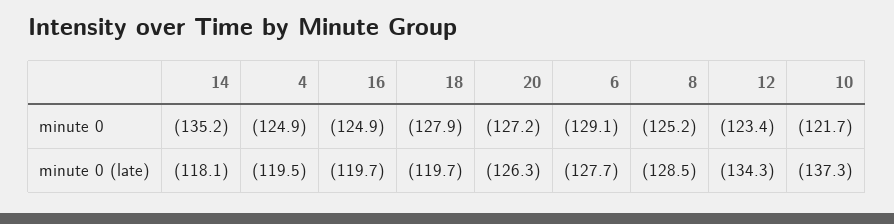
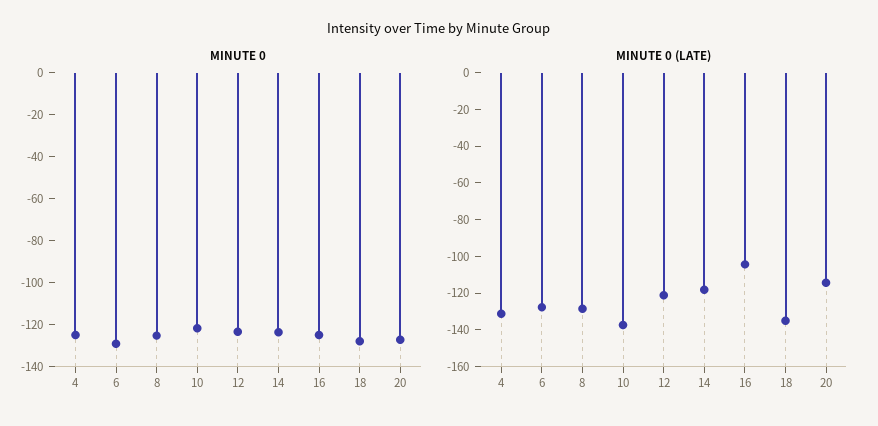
minute 0, 14: -135.2 -> -125
minute 0 (late), 4: -119.5 -> -130
minute 0 (late), 16: -119.7 -> -105
minute 0 (late), 18: -119.7 -> -135
minute 0 (late), 20: -126.3 -> -115
minute 0 (late), 12: -134.3 -> -120

